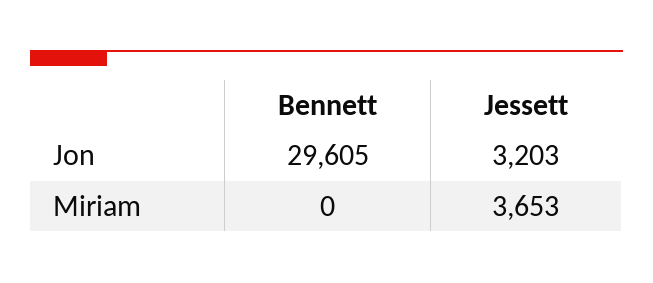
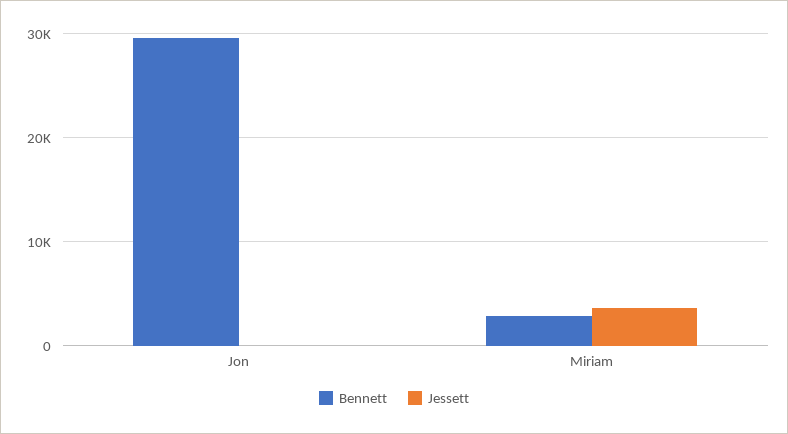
Jessett, Jon: 3203 -> 0
Bennett, Miriam: 0 -> 3000

